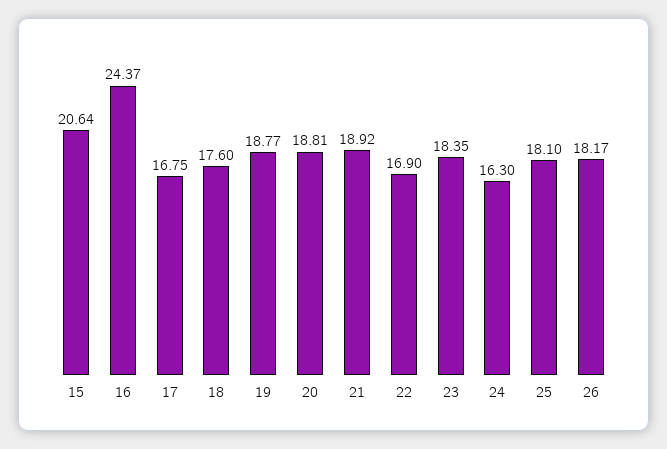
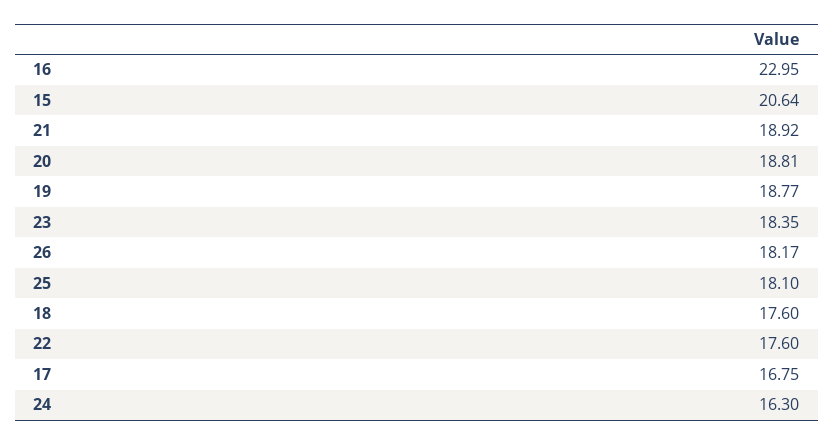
16: 24.37 -> 22.95
22: 16.9 -> 17.6

